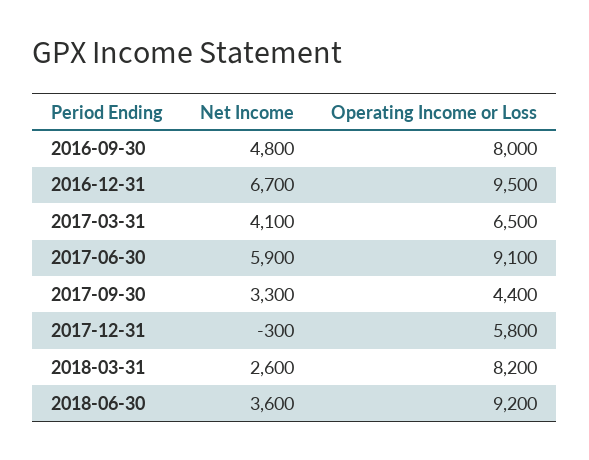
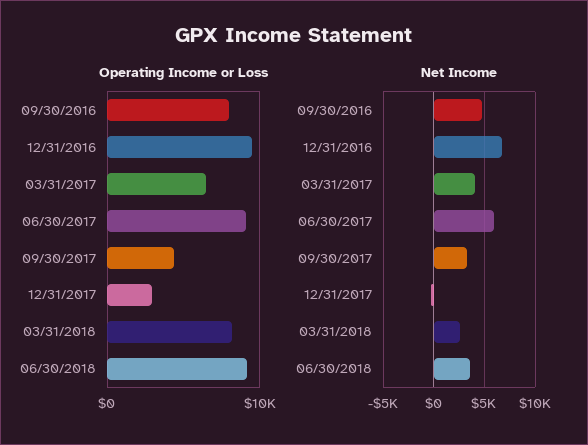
Operating Income or Loss, 2017-12-31: 5800 -> 3000

